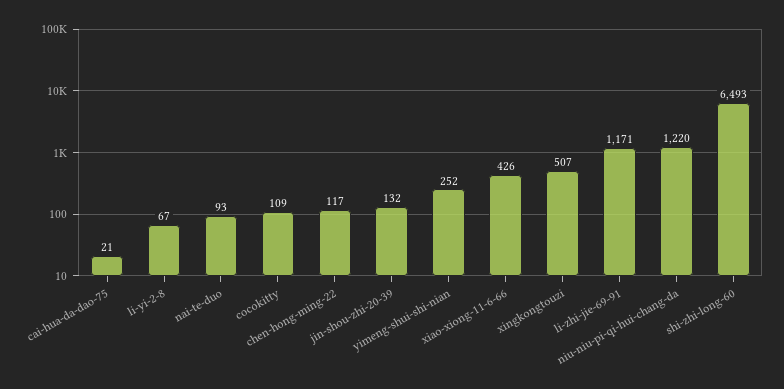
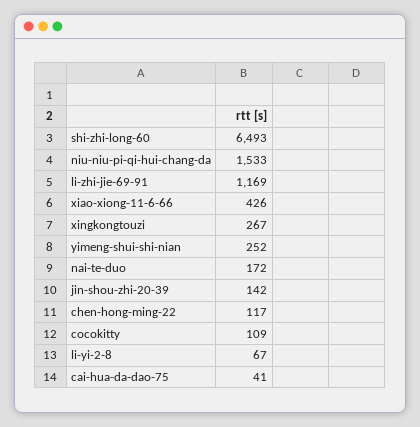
cai-hua-da-dao-75: 21 -> 41
nai-te-duo: 93 -> 172
jin-shou-zhi-20-39: 132 -> 142
xingkongtouzi: 507 -> 267
li-zhi-jie-69-91: 1171 -> 1169
niu-niu-pi-qi-hui-chang-da: 1220 -> 1533

